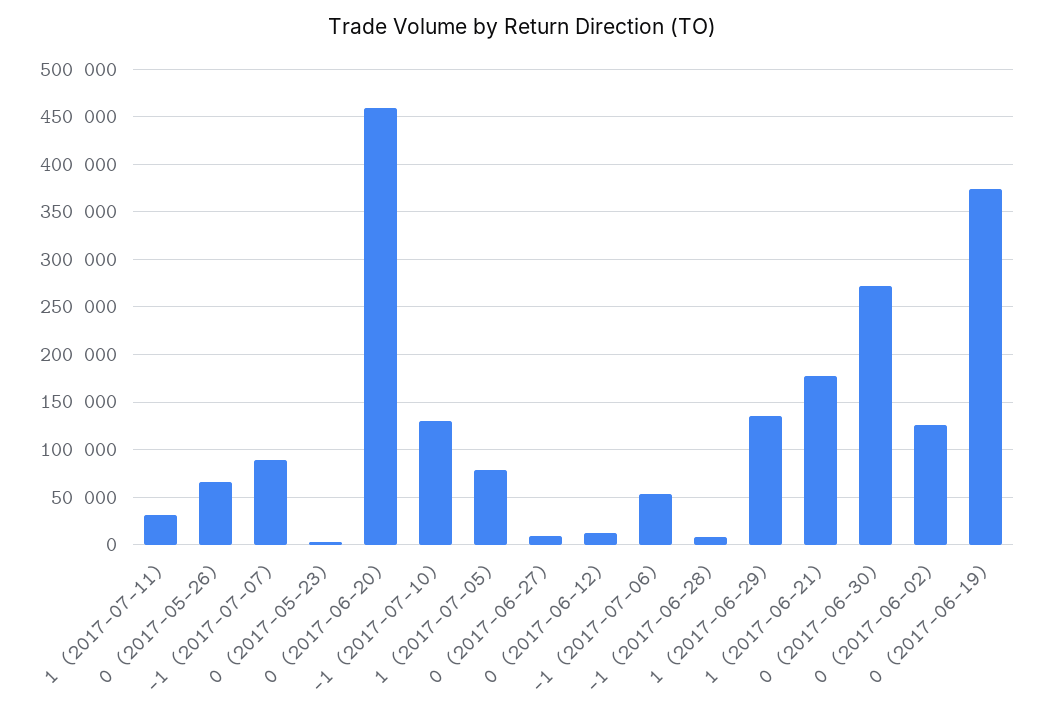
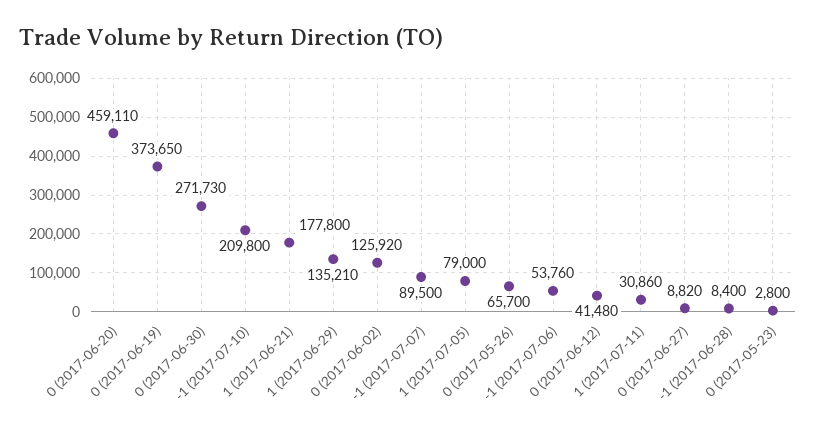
-1 (2017-07-10): 130000 -> 209800
0 (2017-06-12): 10000 -> 41480

